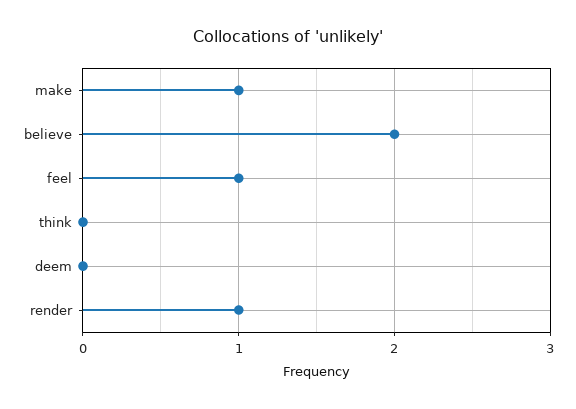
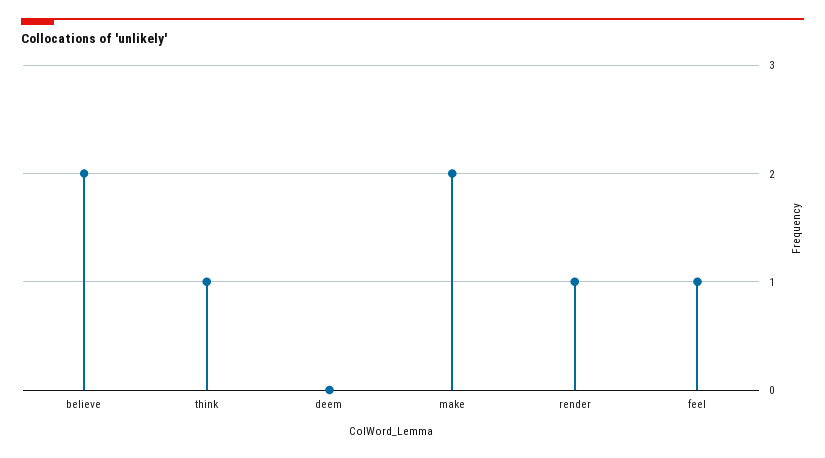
make: 1 -> 2
think: 0 -> 1

